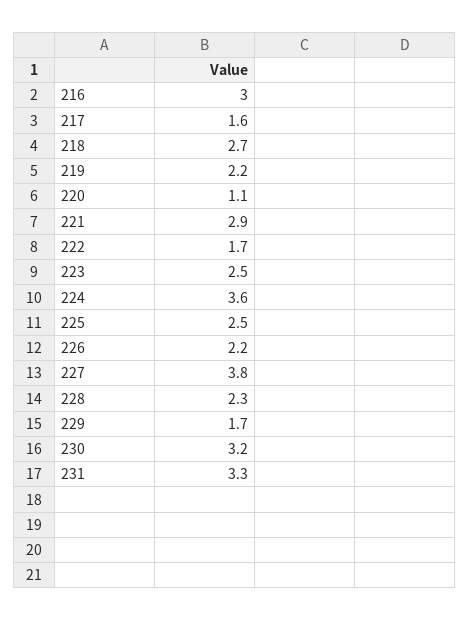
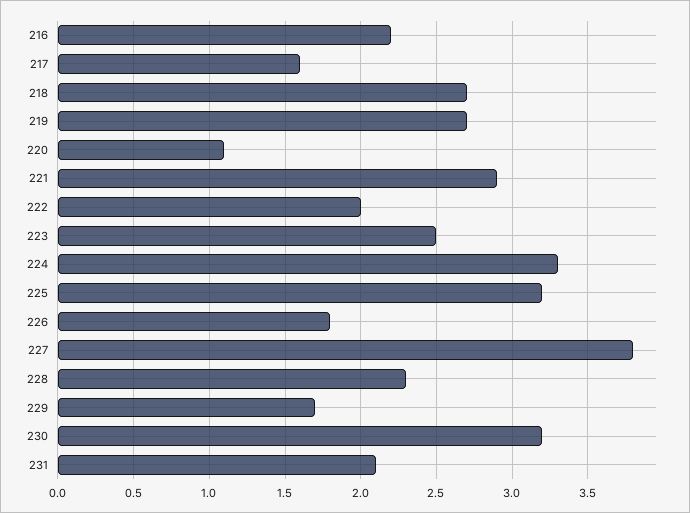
216: 3 -> 2.2
219: 2.2 -> 2.7
222: 1.7 -> 2
224: 3.6 -> 3.3
225: 2.5 -> 3.2
226: 2.2 -> 1.8
231: 3.3 -> 2.1

